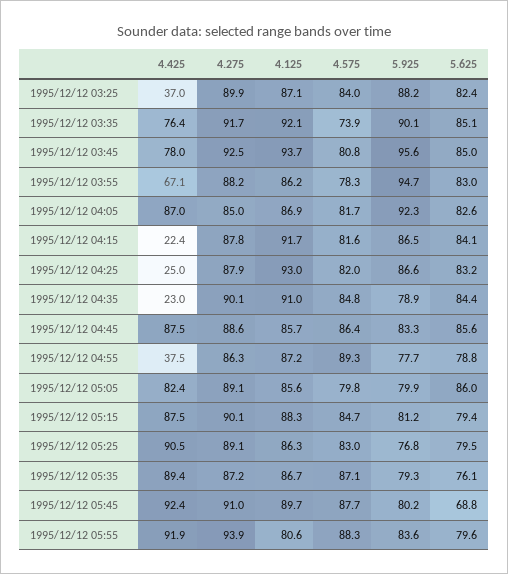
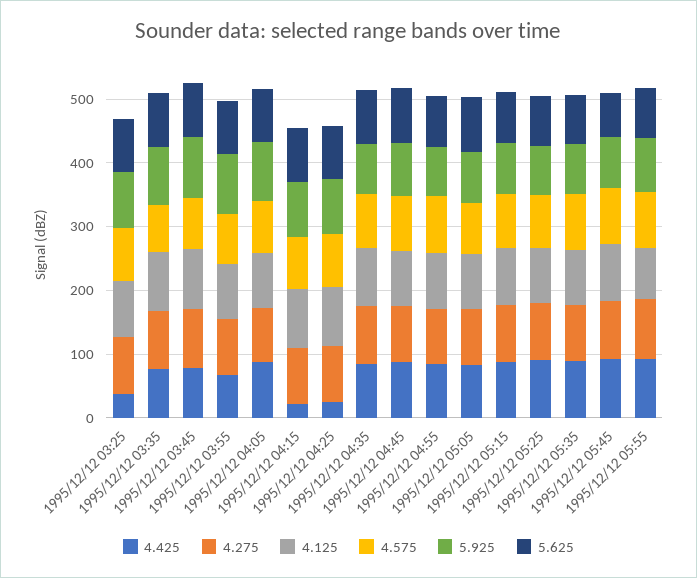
4.425, 1995/12/12 04:35: 23 -> 80
4.425, 1995/12/12 04:55: 37.5 -> 80

